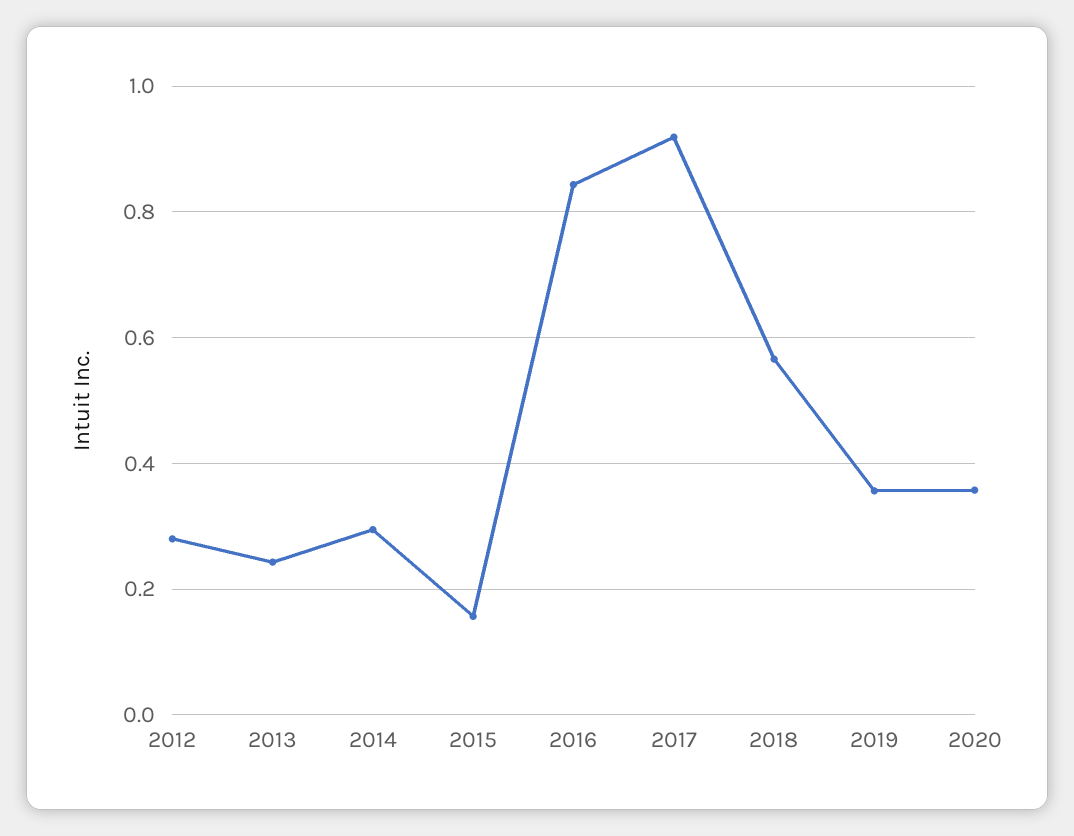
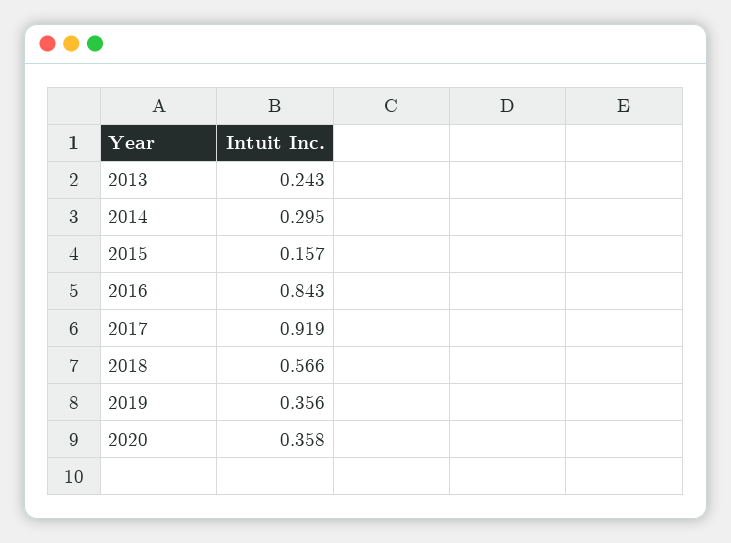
2012: 0.28 -> none

